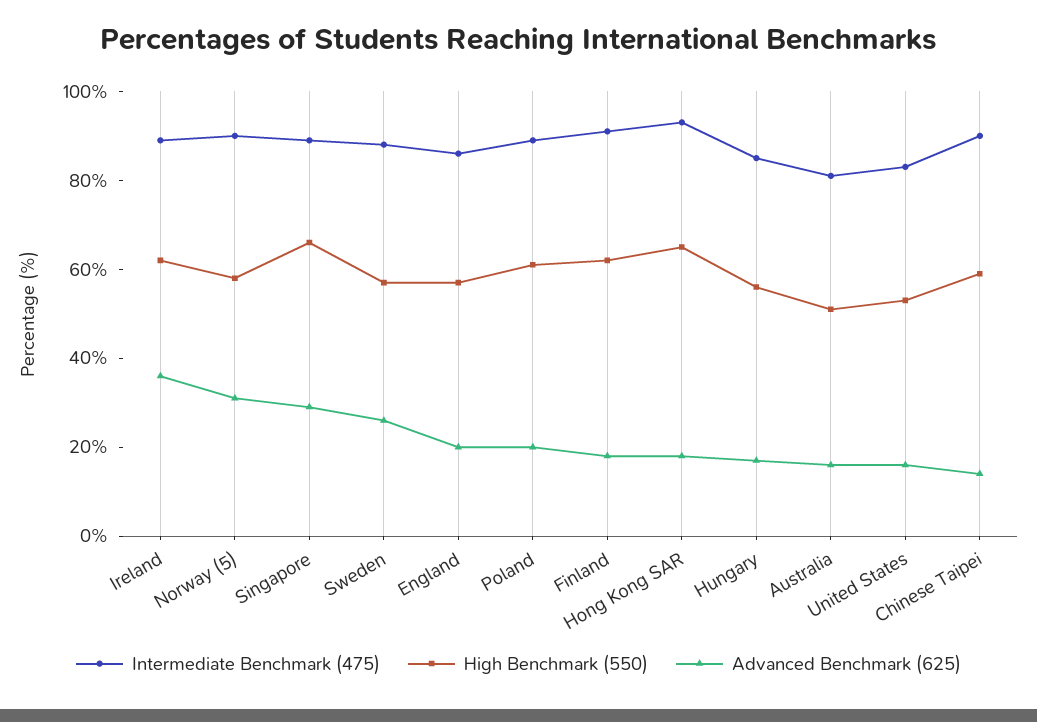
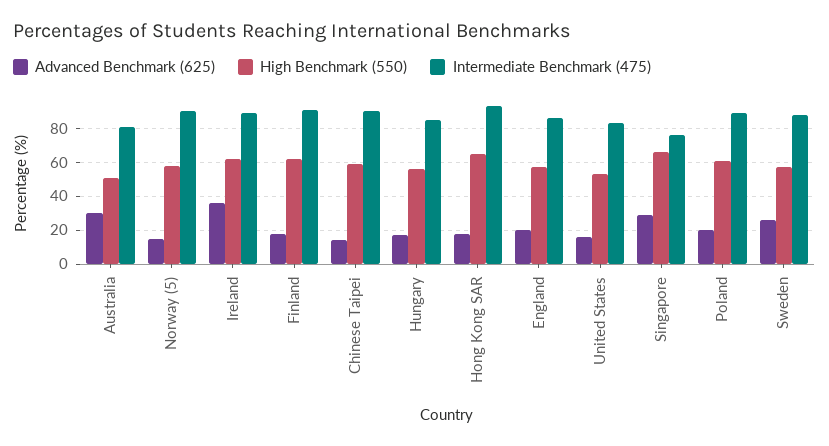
Advanced Benchmark (625), Norway (5): 30 -> 15
Intermediate Benchmark (475), Singapore: 90 -> 75
Advanced Benchmark (625), Australia: 15 -> 30

